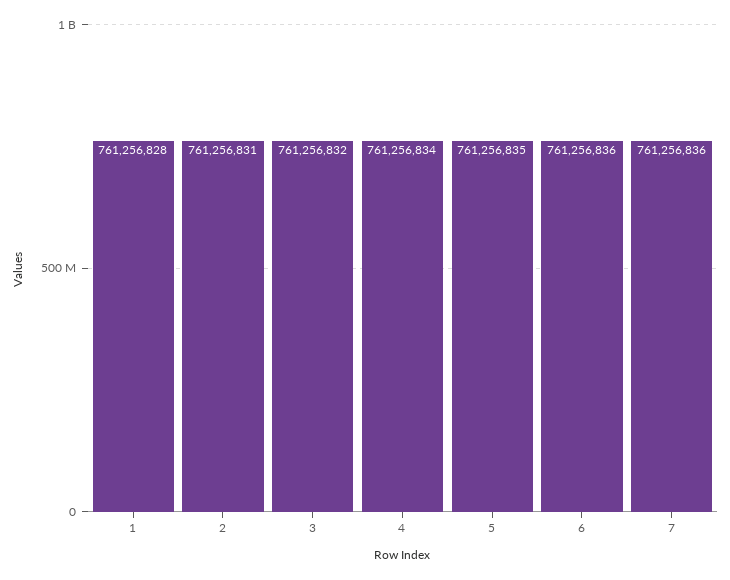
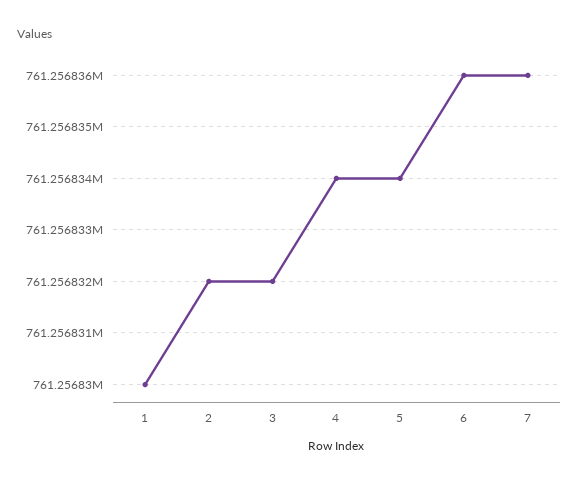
1: 761256828 -> 761256830
2: 761256831 -> 761256832
5: 761256835 -> 761256834

